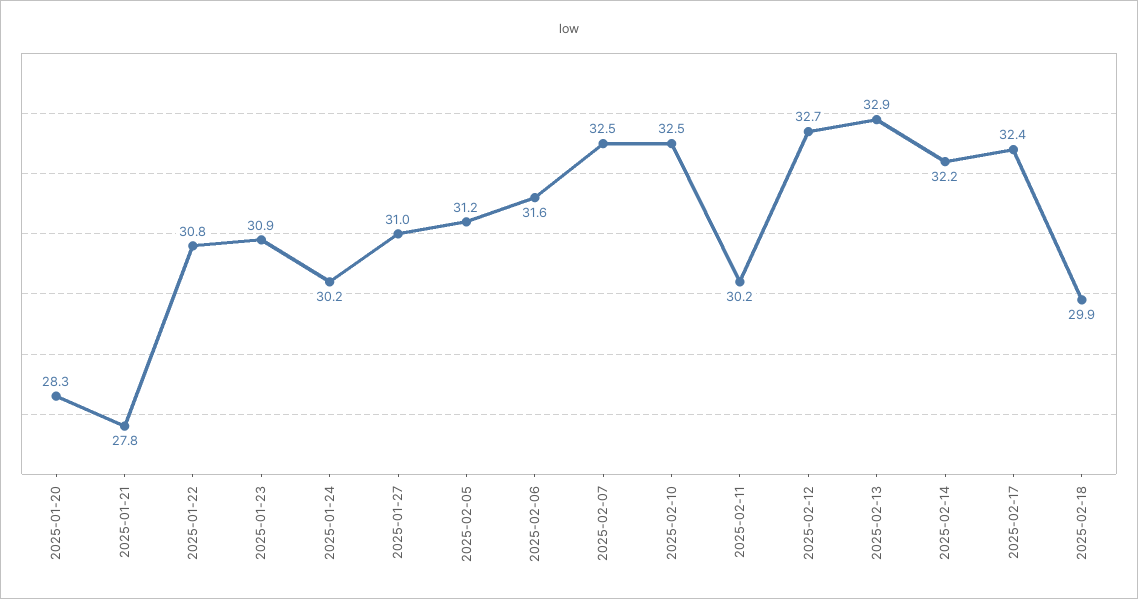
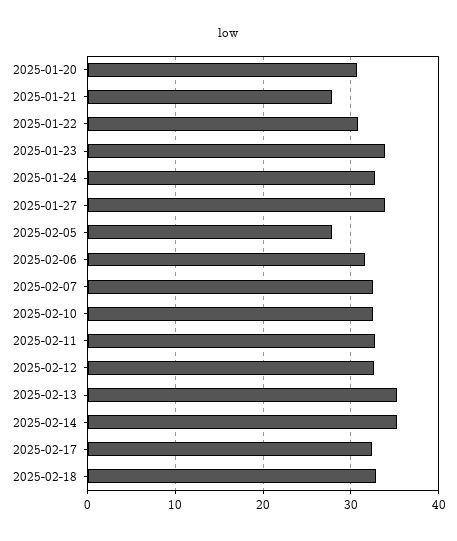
2025-01-20: 28.3 -> 31
2025-01-23: 30.9 -> 34
2025-01-24: 30.2 -> 33
2025-01-27: 31 -> 34
2025-02-05: 31.2 -> 28
2025-02-11: 30.2 -> 33
2025-02-13: 32.9 -> 35
2025-02-14: 32.2 -> 35
2025-02-18: 29.9 -> 33

